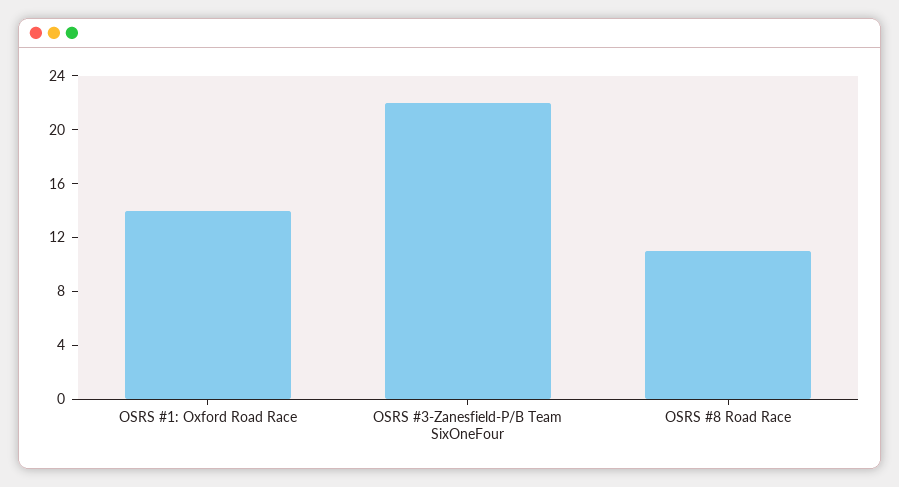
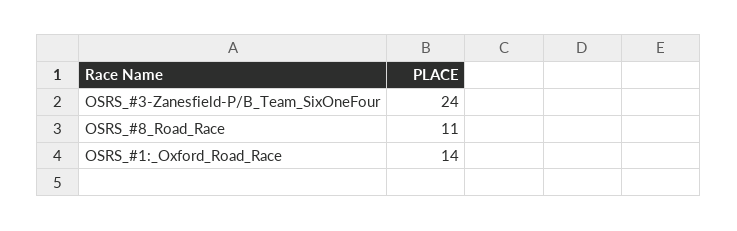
OSRS #3-Zanesfield-P/B Team SixOneFour: 22 -> 24

